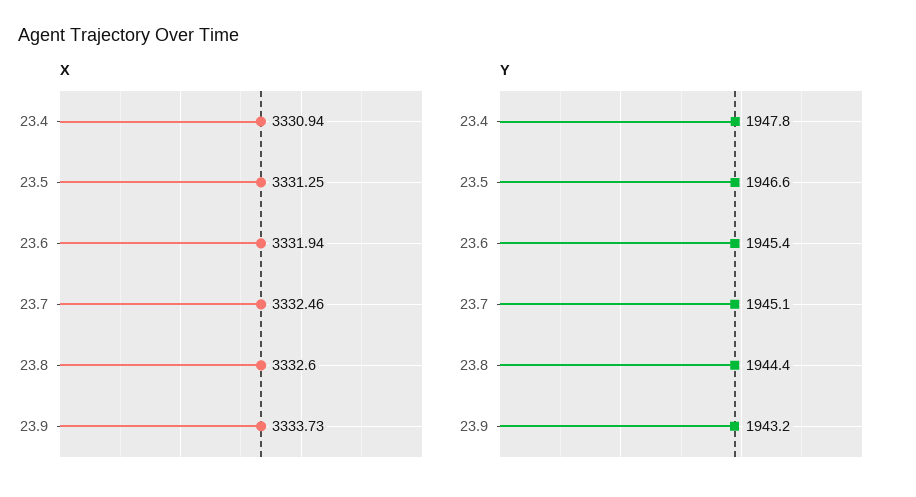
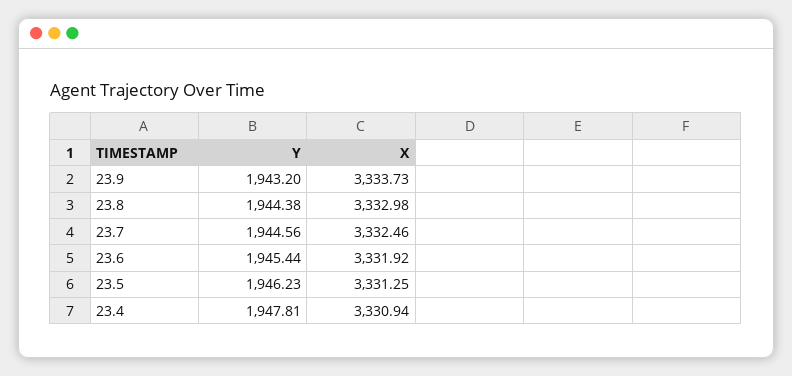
X, 23.6: 3331.94 -> 3331.92
X, 23.8: 3332.6 -> 3332.98
Y, 23.5: 1946.6 -> 1946.23
Y, 23.7: 1945.1 -> 1944.56

